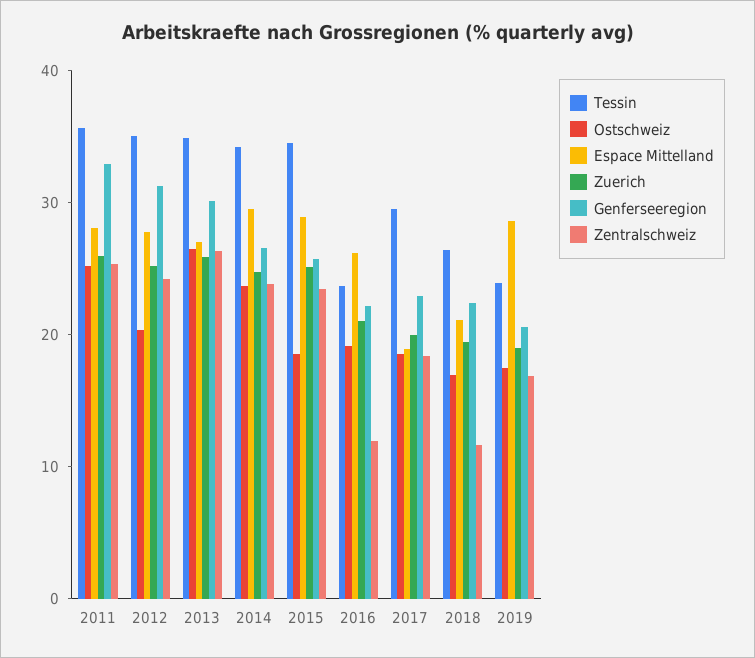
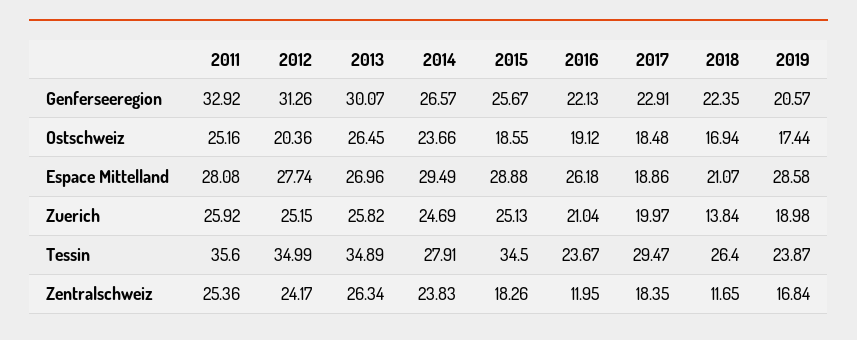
Tessin, 2014: 34 -> 27.91
Zentralschweiz, 2015: 24 -> 18.26
Zuerich, 2018: 20 -> 13.84

